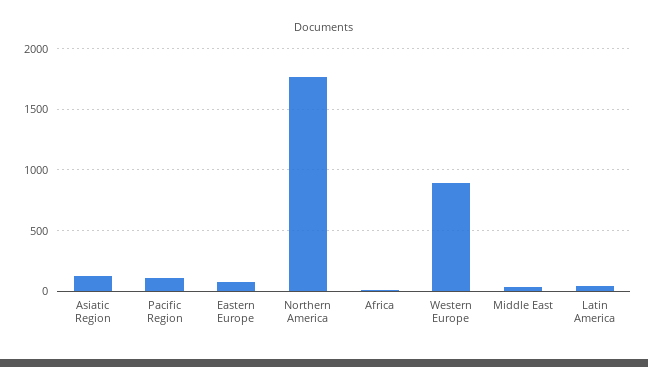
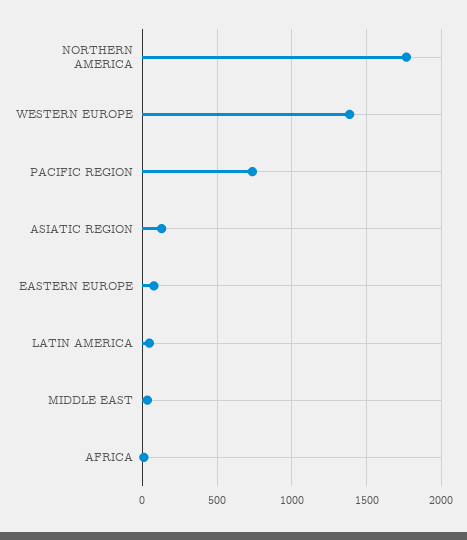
Pacific Region: 100 -> 750
Western Europe: 900 -> 1400

